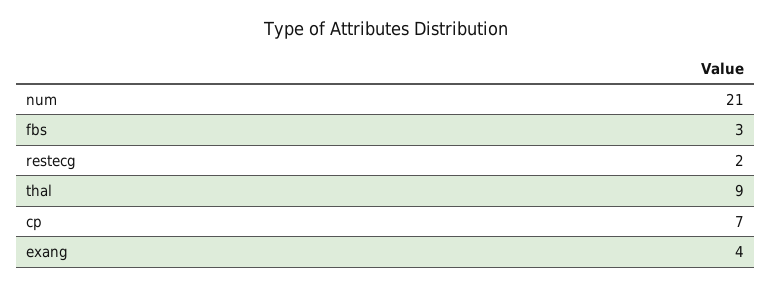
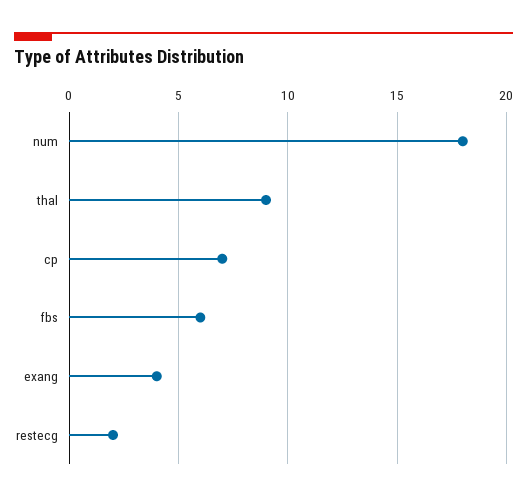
num: 21 -> 18
fbs: 3 -> 6

